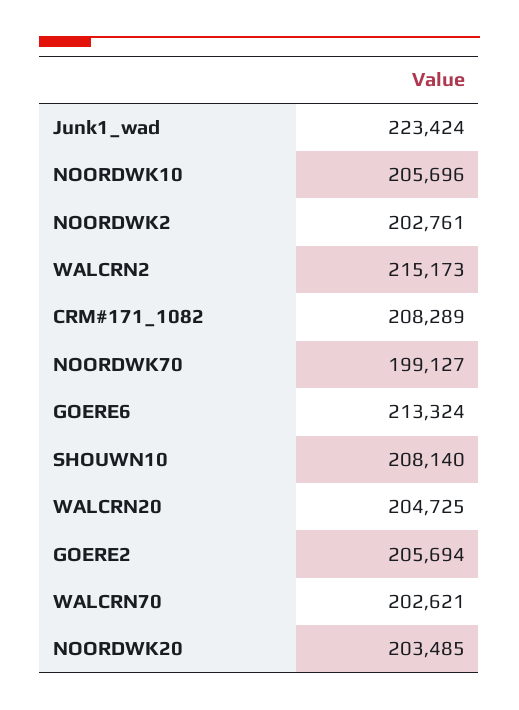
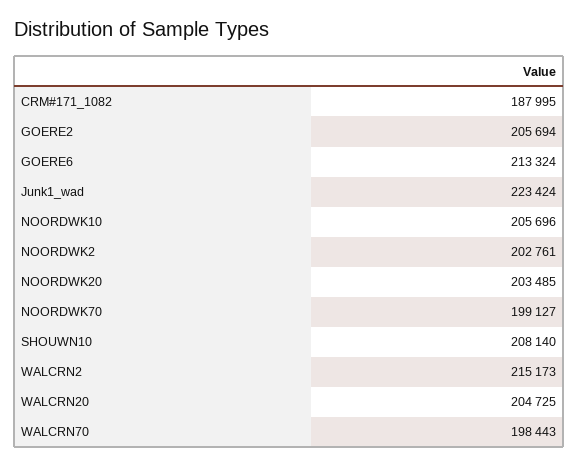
CRM#171_1082: 208289 -> 187995
WALCRN70: 202621 -> 198443

